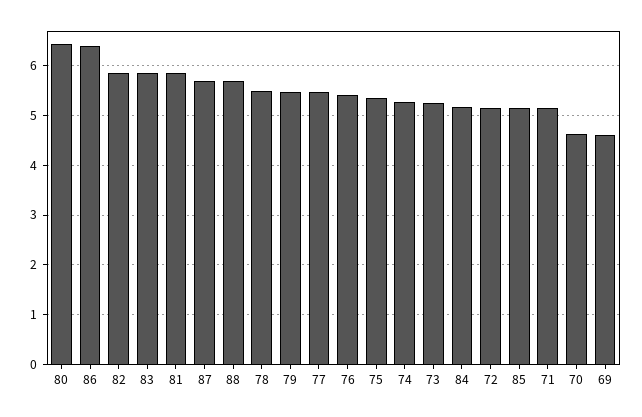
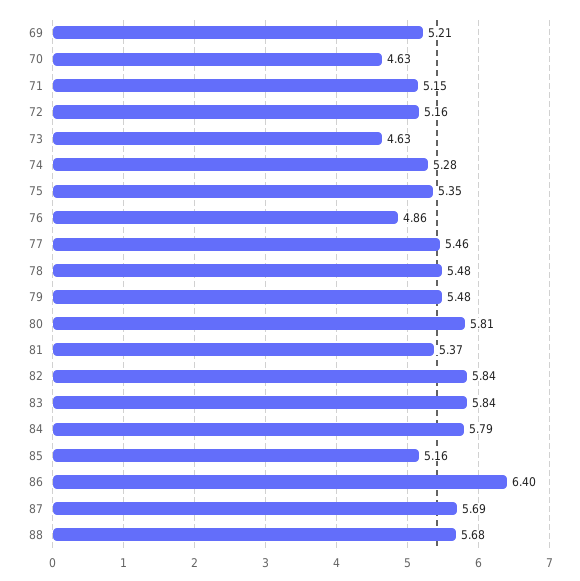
80: 6.4 -> 5.81
81: 5.8 -> 5.37
76: 5.4 -> 4.86
73: 5.2 -> 4.63
84: 5.2 -> 5.79
69: 4.6 -> 5.21

